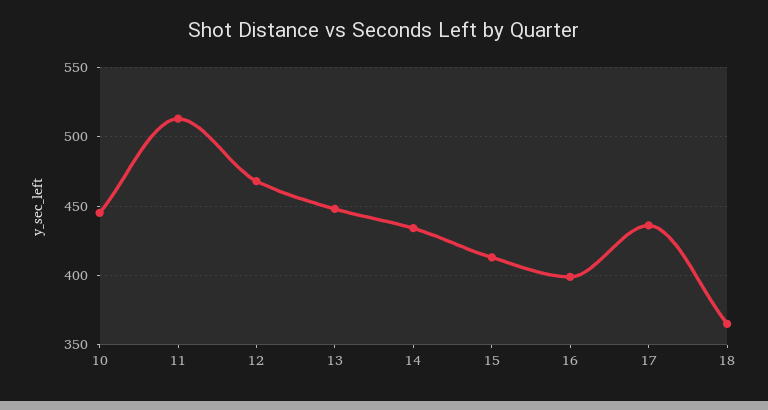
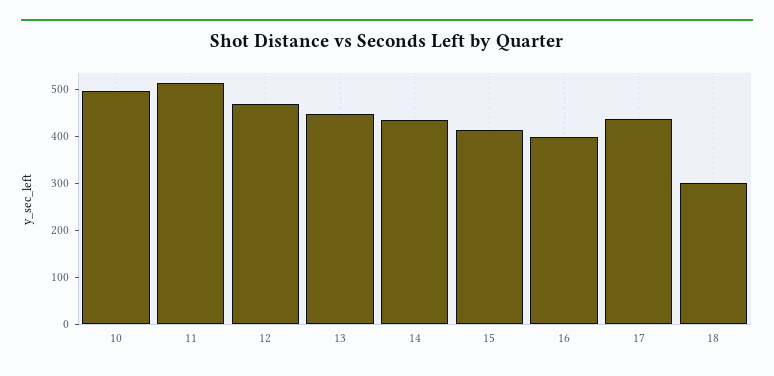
10: 445 -> 500
18: 365 -> 300

